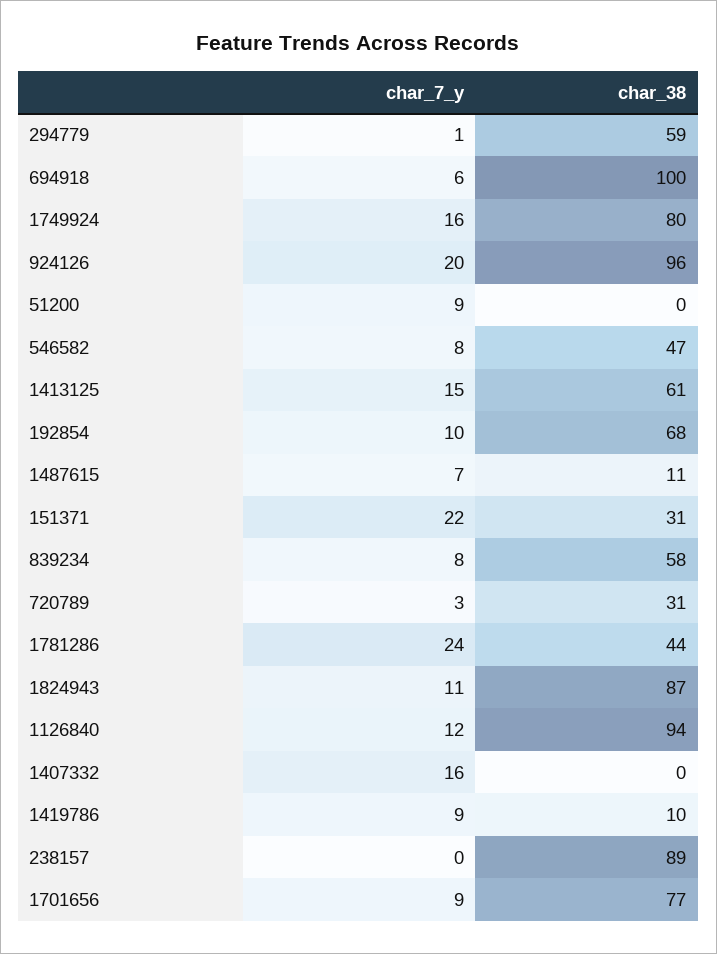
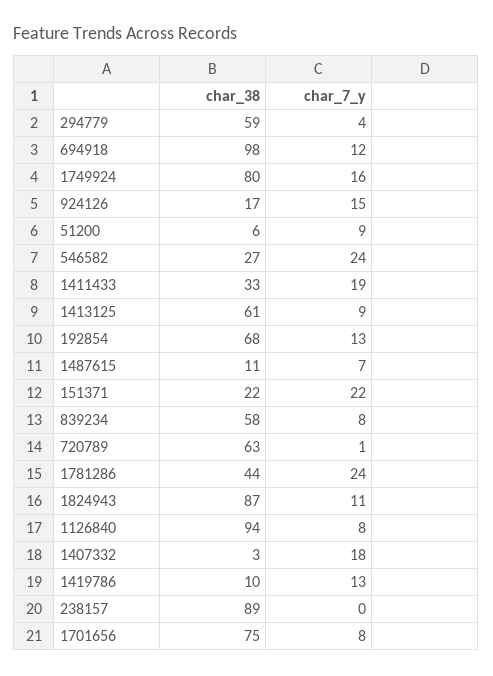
char_7_y, 294779: 1 -> 4
char_7_y, 694918: 6 -> 12
char_38, 694918: 100 -> 98
char_7_y, 924126: 20 -> 15
char_38, 924126: 96 -> 17
char_38, 51200: 0 -> 6
char_7_y, 546582: 8 -> 24
char_38, 546582: 47 -> 27
char_7_y, 1413125: 15 -> 9
char_7_y, 192854: 10 -> 13
char_38, 151371: 31 -> 22
char_7_y, 720789: 3 -> 1
char_38, 720789: 31 -> 63
char_7_y, 1126840: 12 -> 8
char_7_y, 1407332: 16 -> 18
char_38, 1407332: 0 -> 3
char_7_y, 1419786: 9 -> 13
char_7_y, 1701656: 9 -> 8
char_38, 1701656: 77 -> 75
char_38, 1411433: none -> 33
char_7_y, 1411433: none -> 19

